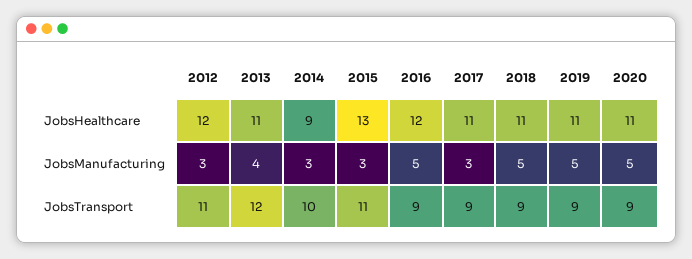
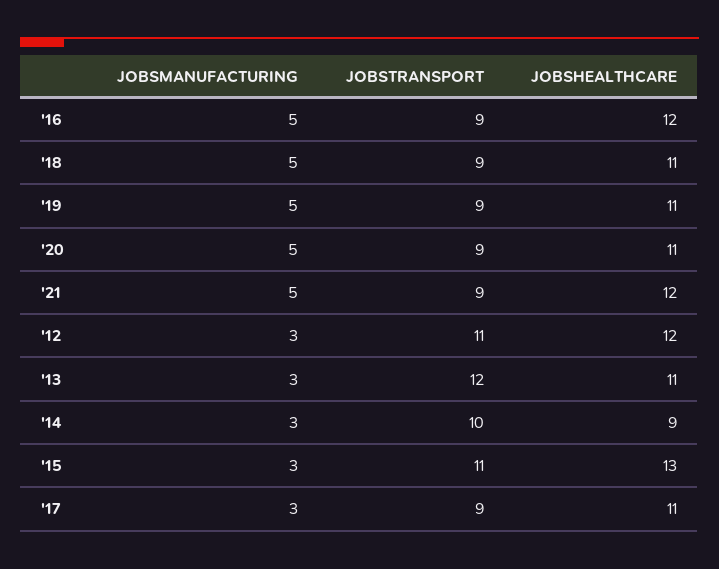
2013, JobsManufacturing: 4 -> 3
'21, JobsManufacturing: none -> 5
'21, JobsTransport: none -> 9
'21, JobsHealthcare: none -> 12

